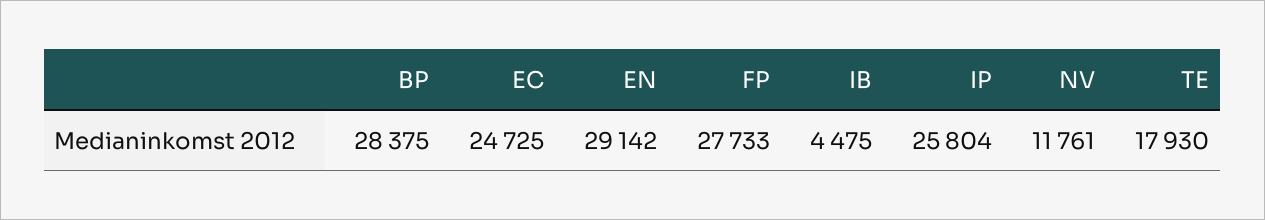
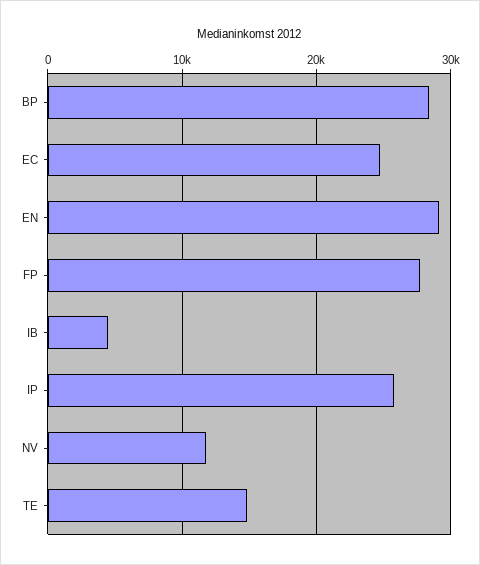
TE: 17930 -> 15000

